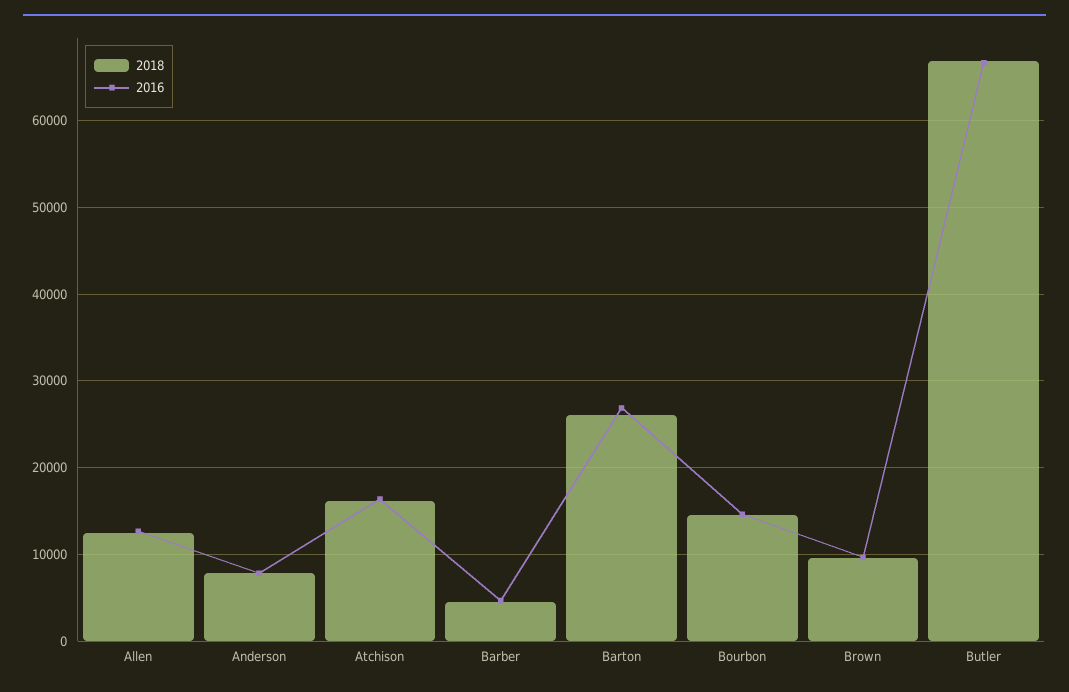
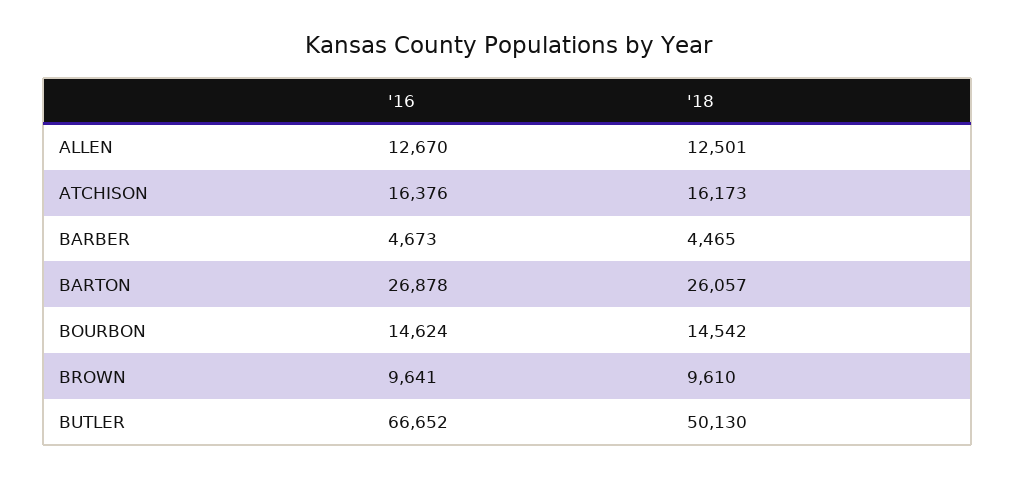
2018, Anderson: 8000 -> none
2016, Anderson: 8000 -> none
2018, Butler: 67000 -> 50130

